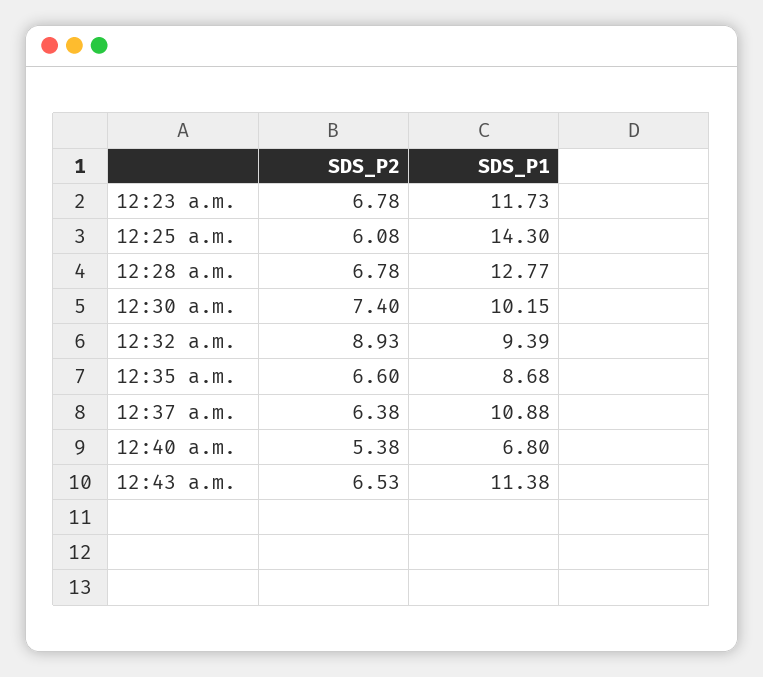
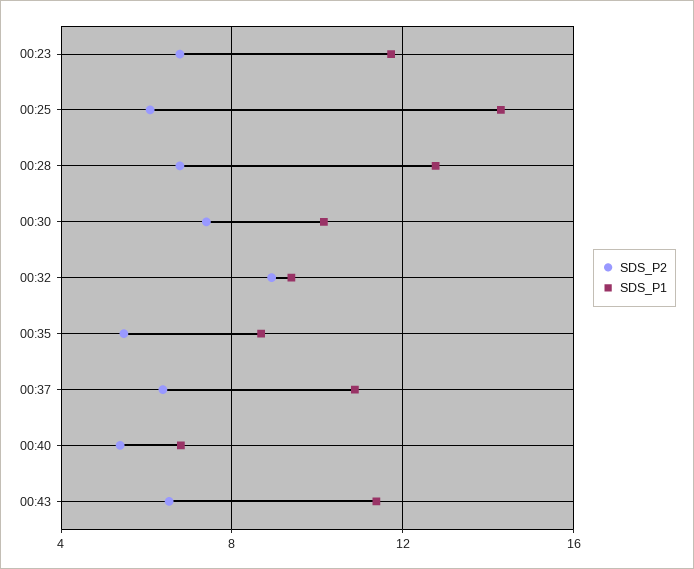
SDS_P2, 12:35 a.m.: 6.6 -> 5.5

